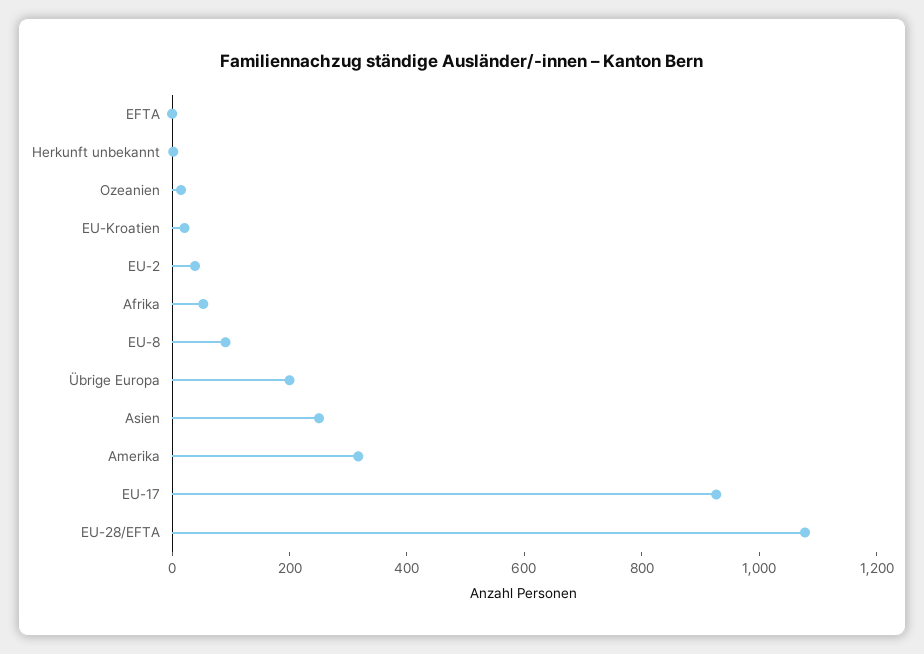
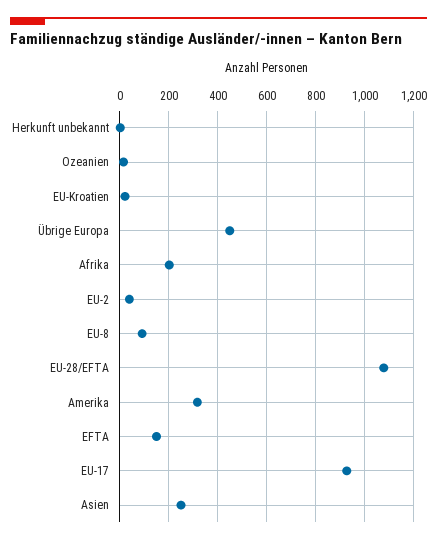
EFTA: 0 -> 150
Afrika: 50 -> 200
Übrige Europa: 200 -> 450

